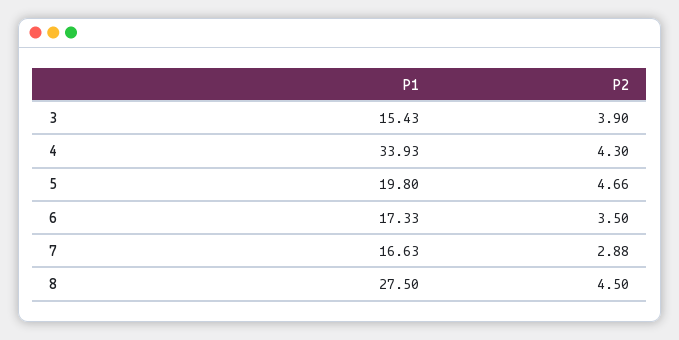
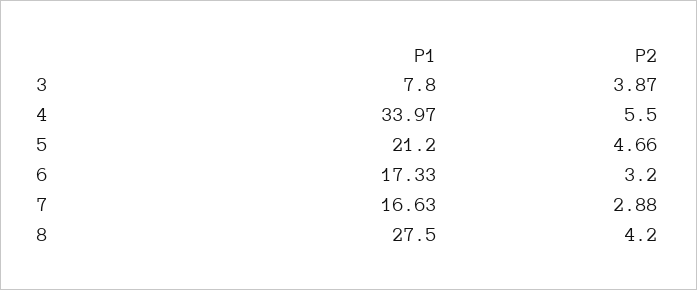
P1, 3: 15.43 -> 7.8
P2, 3: 3.9 -> 3.87
P1, 4: 33.93 -> 33.97
P2, 4: 4.3 -> 5.5
P1, 5: 19.8 -> 21.2
P2, 6: 3.5 -> 3.2
P2, 8: 4.5 -> 4.2

